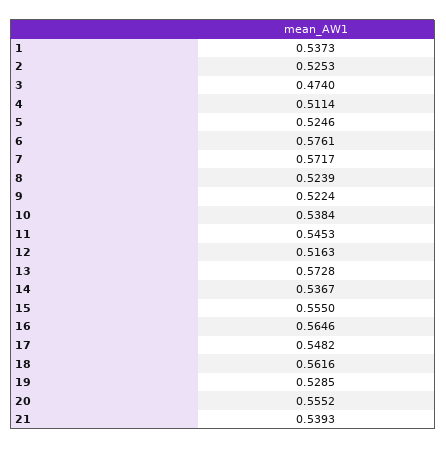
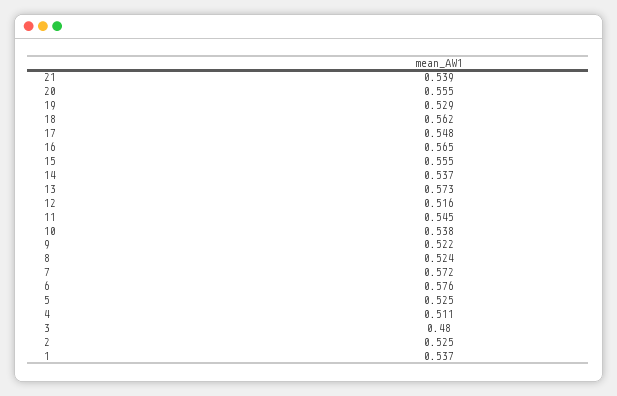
3: 0.474 -> 0.48

